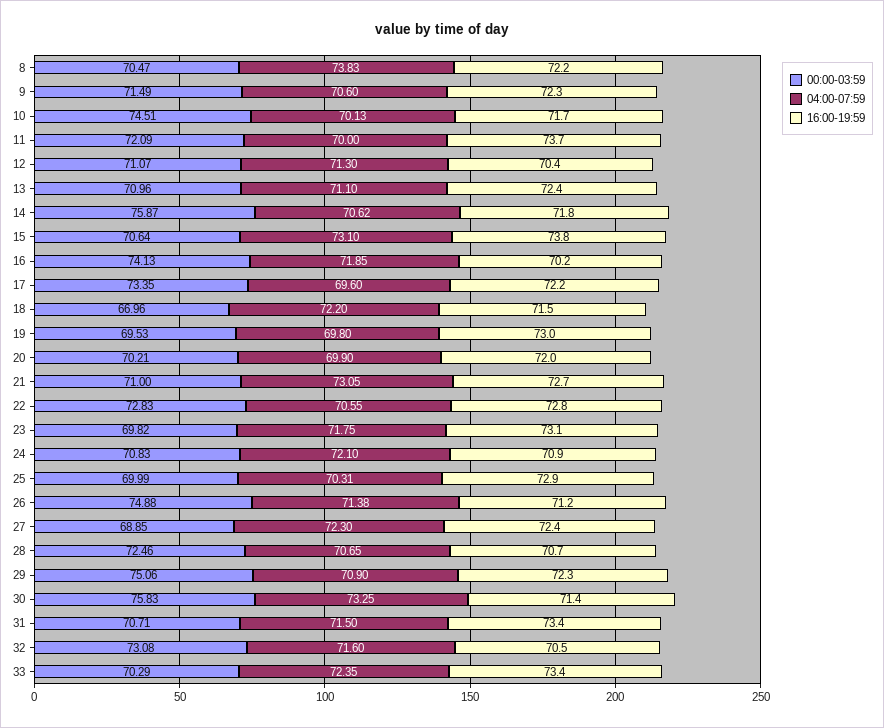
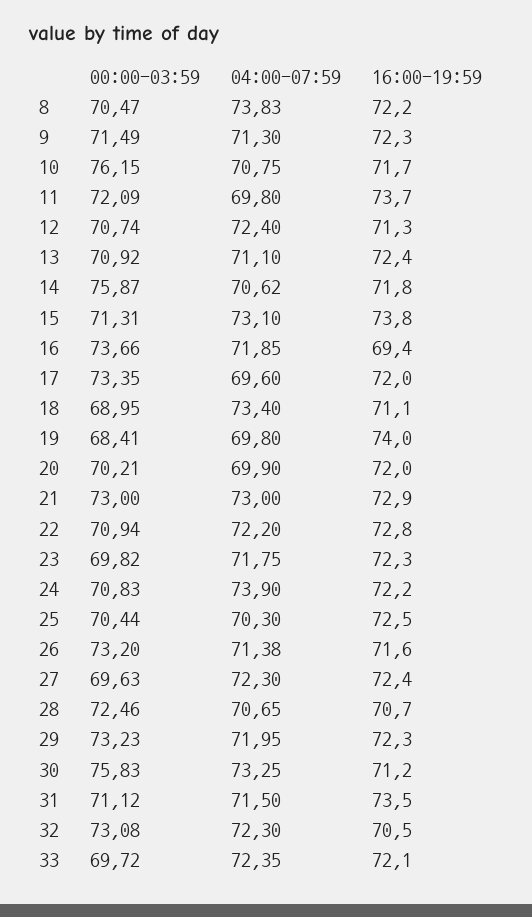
04:00-07:59, 9: 70.6 -> 71.3
00:00-03:59, 10: 74.51 -> 76.15
04:00-07:59, 10: 70.13 -> 70.75
04:00-07:59, 11: 70 -> 69.8
00:00-03:59, 12: 71.07 -> 70.74
04:00-07:59, 12: 71.3 -> 72.4
16:00-19:59, 12: 70.4 -> 71.3
00:00-03:59, 13: 70.96 -> 70.92
00:00-03:59, 15: 70.64 -> 71.31
00:00-03:59, 16: 74.13 -> 73.66
16:00-19:59, 16: 70.2 -> 69.4
16:00-19:59, 17: 72.2 -> 72
00:00-03:59, 18: 66.96 -> 68.95
04:00-07:59, 18: 72.2 -> 73.4
16:00-19:59, 18: 71.5 -> 71.1
00:00-03:59, 19: 69.53 -> 68.41
16:00-19:59, 19: 73 -> 74
00:00-03:59, 21: 71 -> 73
04:00-07:59, 21: 73.05 -> 73
16:00-19:59, 21: 72.7 -> 72.9
00:00-03:59, 22: 72.83 -> 70.94
04:00-07:59, 22: 70.55 -> 72.2
16:00-19:59, 23: 73.1 -> 72.3
04:00-07:59, 24: 72.1 -> 73.9
16:00-19:59, 24: 70.9 -> 72.2
00:00-03:59, 25: 69.99 -> 70.44
04:00-07:59, 25: 70.31 -> 70.3
16:00-19:59, 25: 72.9 -> 72.5
00:00-03:59, 26: 74.88 -> 73.2
16:00-19:59, 26: 71.2 -> 71.6
00:00-03:59, 27: 68.85 -> 69.63
00:00-03:59, 29: 75.06 -> 73.23
04:00-07:59, 29: 70.9 -> 71.95
16:00-19:59, 30: 71.4 -> 71.2
00:00-03:59, 31: 70.71 -> 71.12
16:00-19:59, 31: 73.4 -> 73.5
04:00-07:59, 32: 71.6 -> 72.3
00:00-03:59, 33: 70.29 -> 69.72
16:00-19:59, 33: 73.4 -> 72.1

